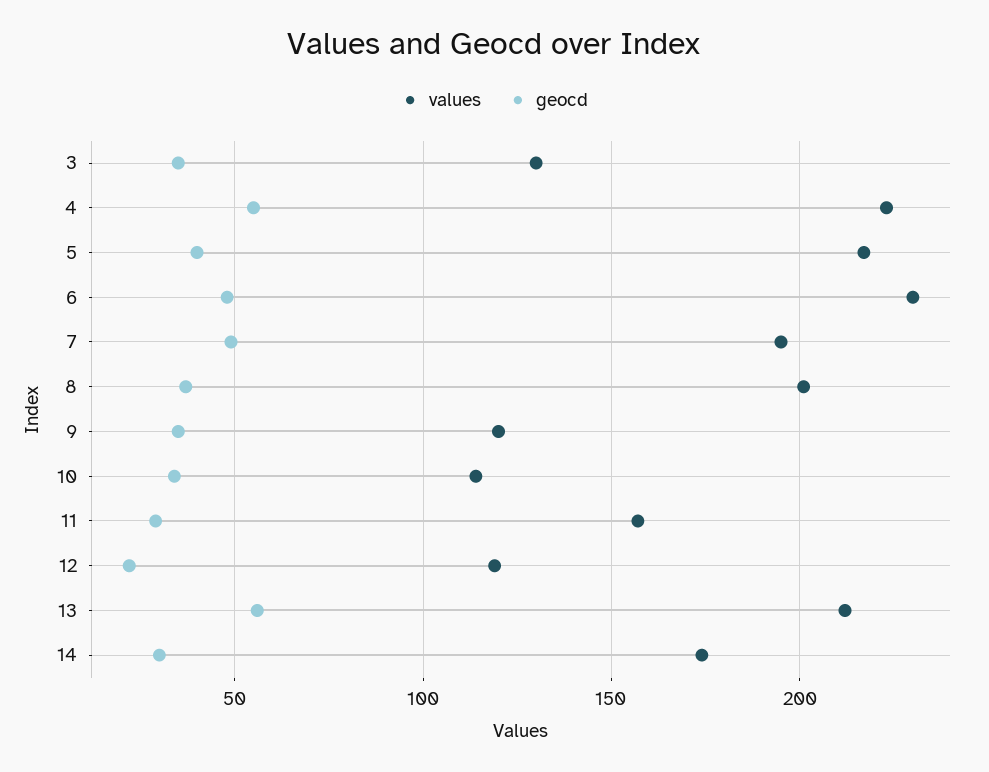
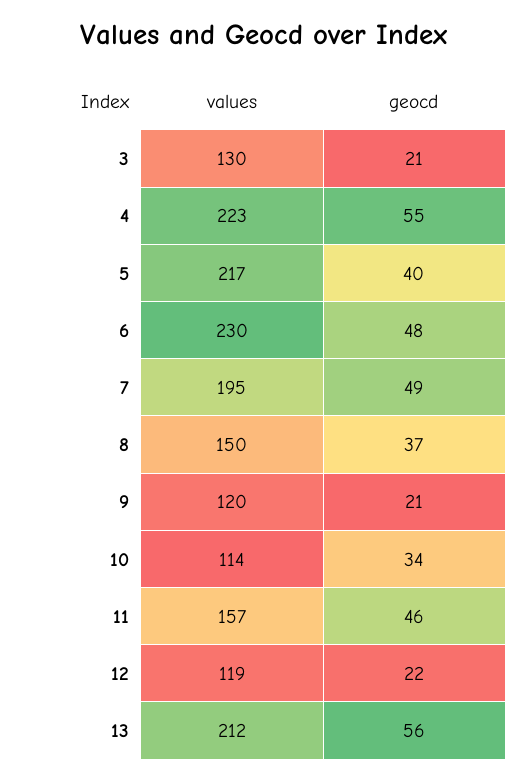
geocd, 3: 35 -> 21
values, 8: 200 -> 150
geocd, 9: 35 -> 21
geocd, 11: 30 -> 46
values, 14: 175 -> none
geocd, 14: 30 -> none

